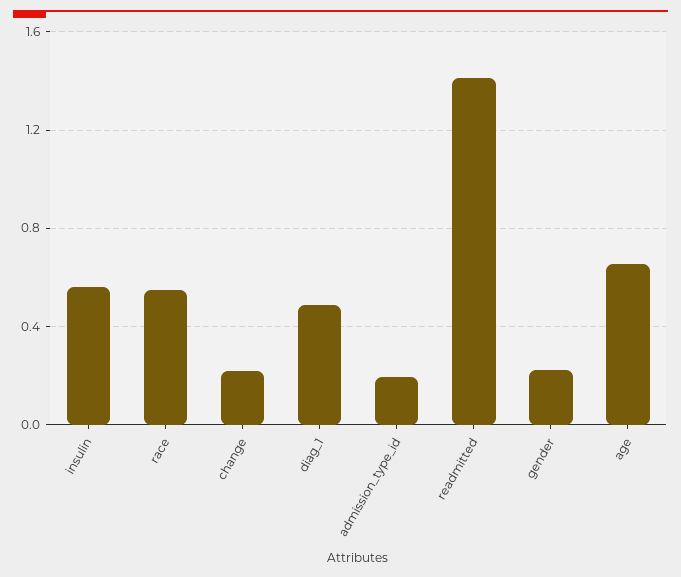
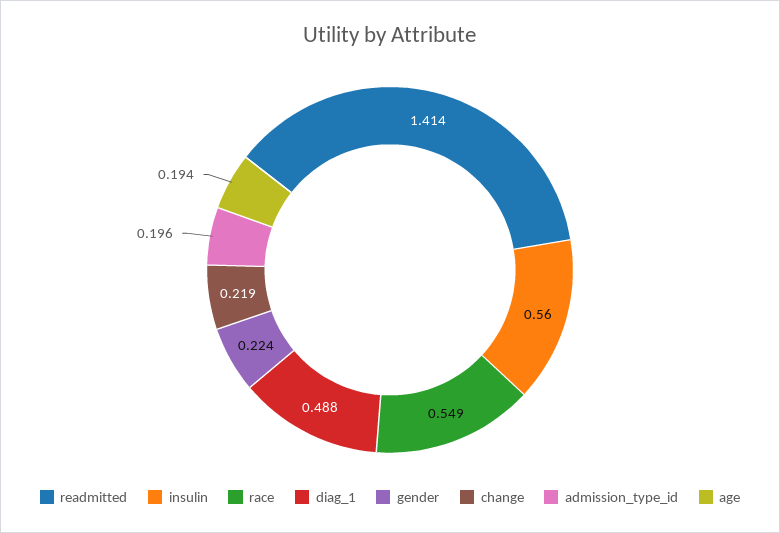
age: 0.65 -> 0.194

